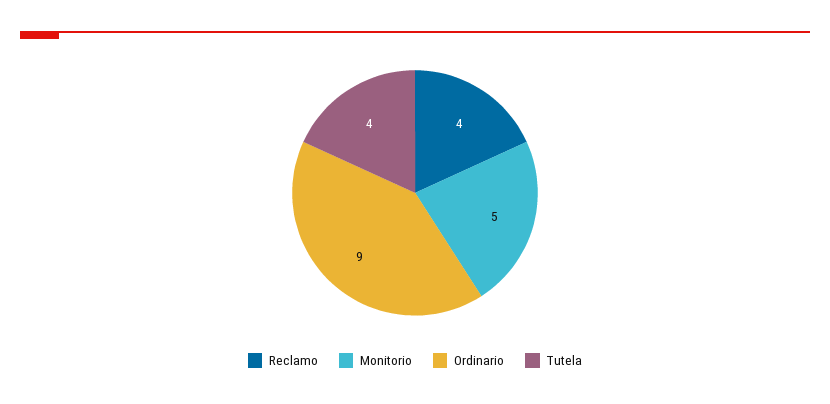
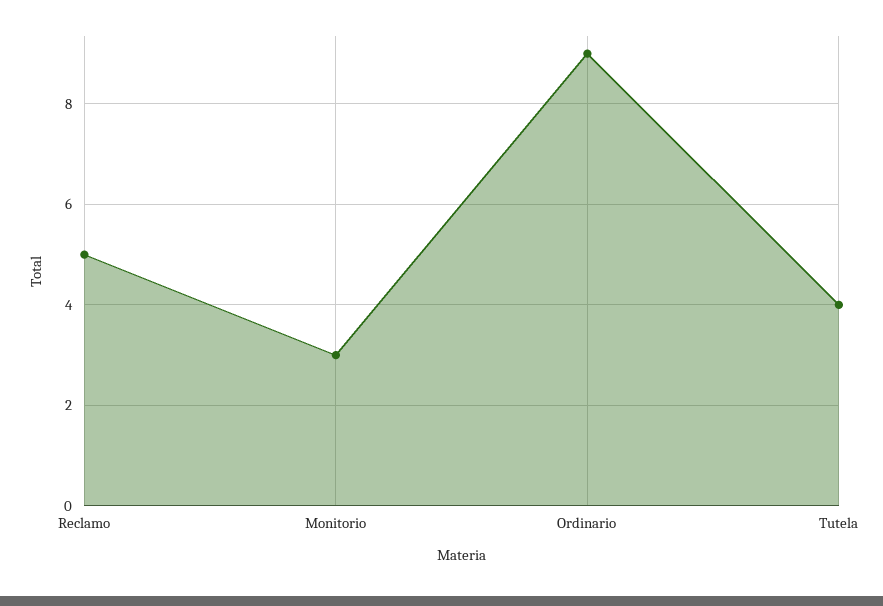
Reclamo: 4 -> 5
Monitorio: 5 -> 3

